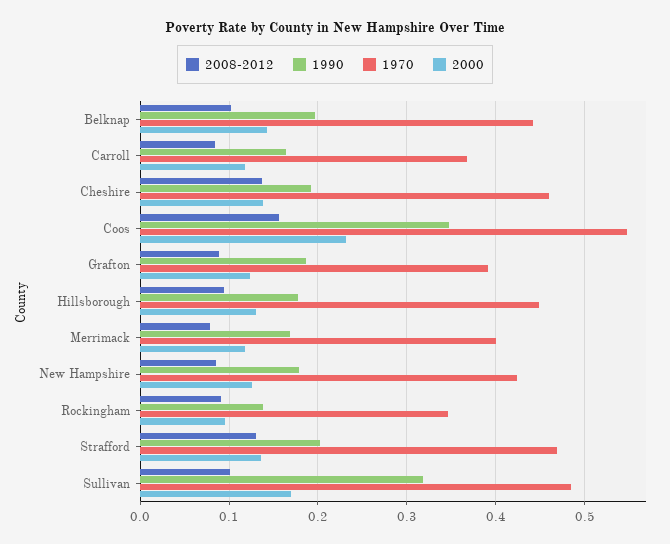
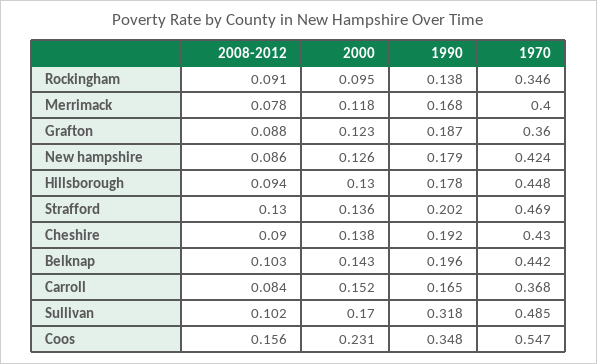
2000, Carroll: 0.12 -> 0.152
2008-2012, Cheshire: 0.14 -> 0.09
1970, Cheshire: 0.46 -> 0.43
1970, Grafton: 0.39 -> 0.36

